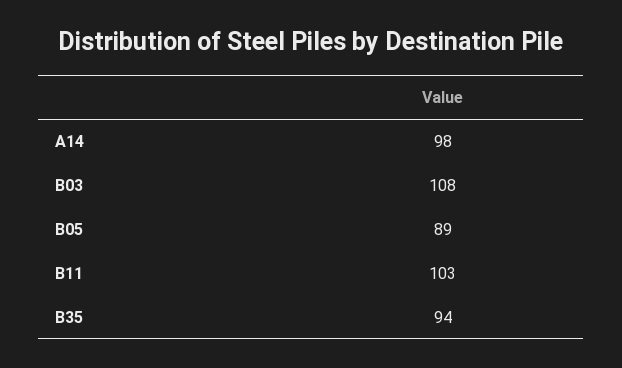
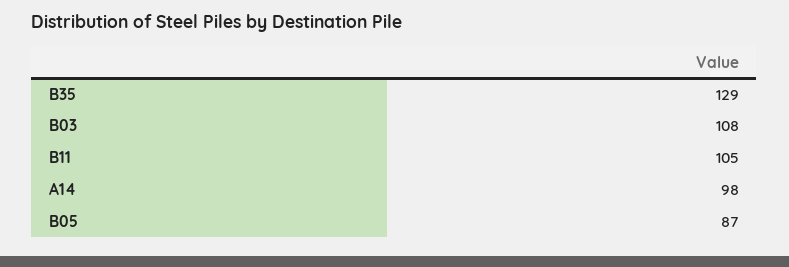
B05: 89 -> 87
B11: 103 -> 105
B35: 94 -> 129

